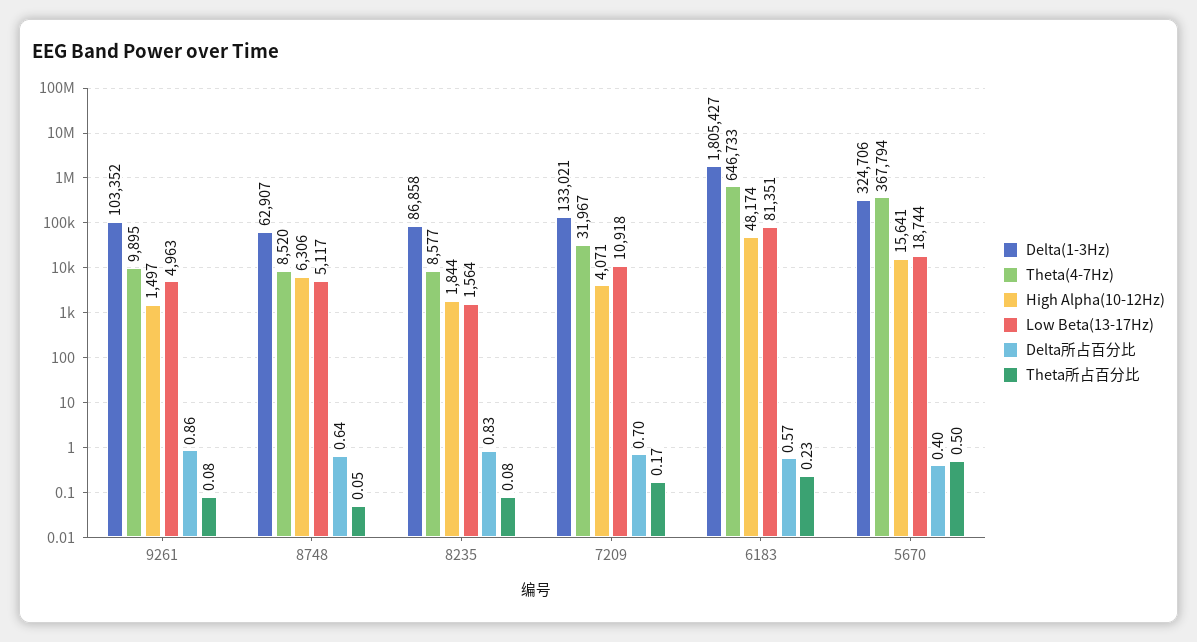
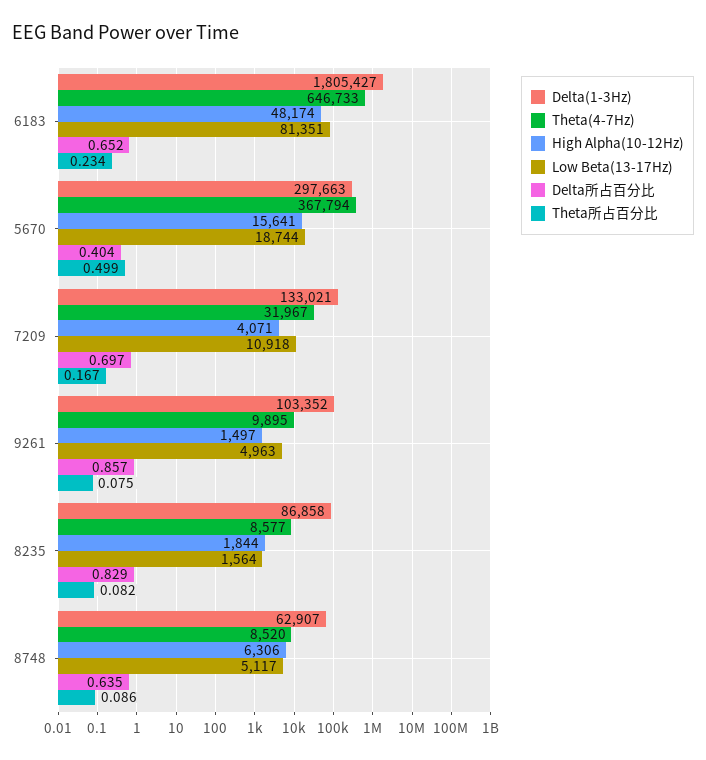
Theta所占百分比, 8748: 0.05 -> 0.086
Delta所占百分比, 6183: 0.57 -> 0.652
Delta(1-3Hz), 5670: 324706 -> 297663

